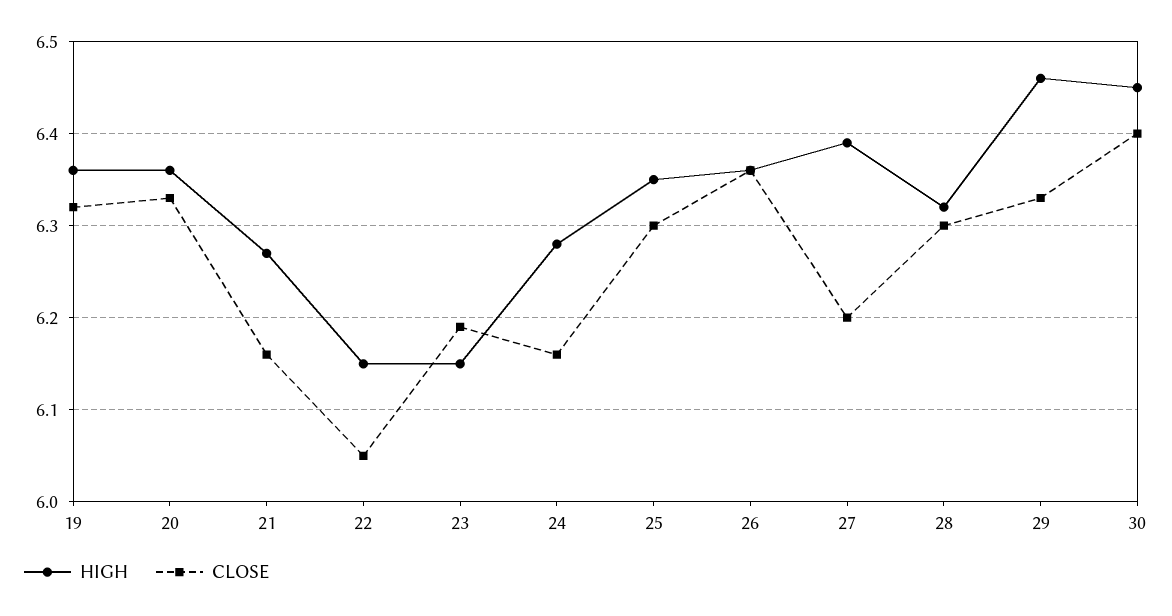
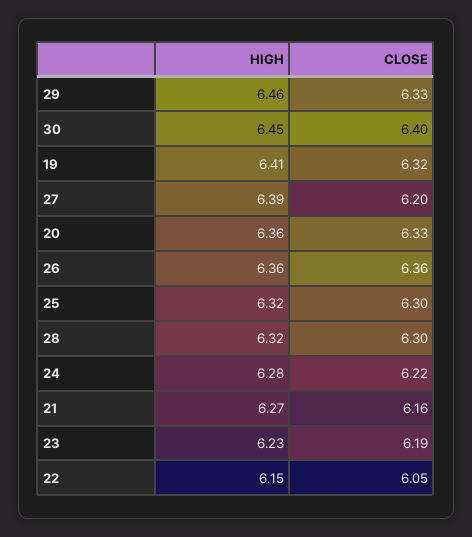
HIGH, 19: 6.36 -> 6.41
HIGH, 23: 6.15 -> 6.23
CLOSE, 24: 6.16 -> 6.22
HIGH, 25: 6.35 -> 6.32

